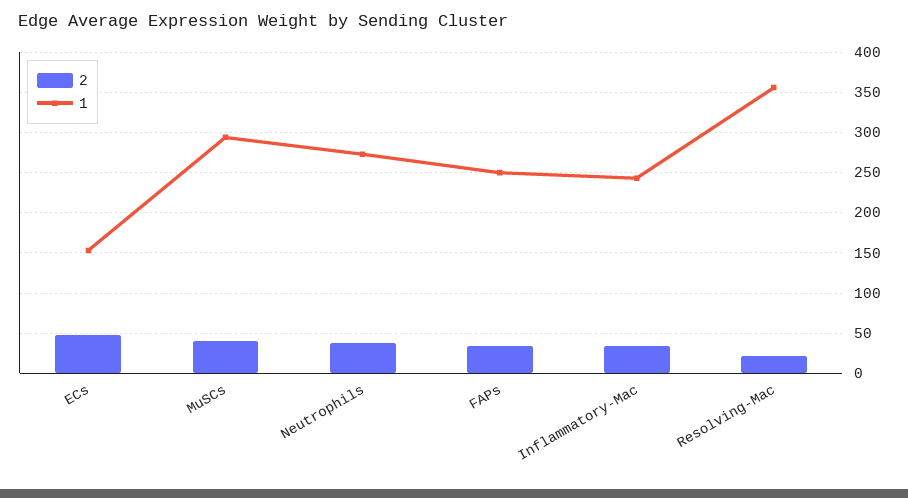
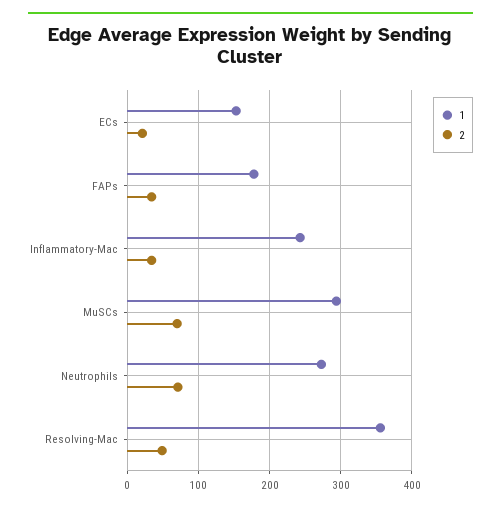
2, ECs: 50 -> 20
2, MuSCs: 40 -> 70
2, Neutrophils: 40 -> 70
1, FAPs: 250 -> 180
2, Resolving-Mac: 20 -> 50

